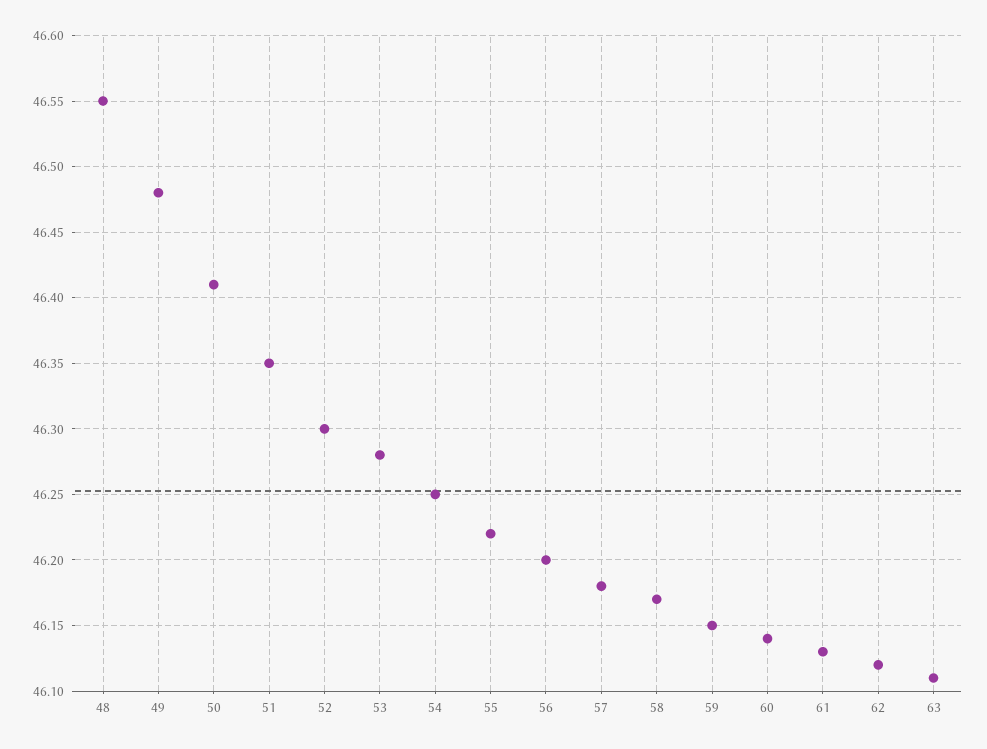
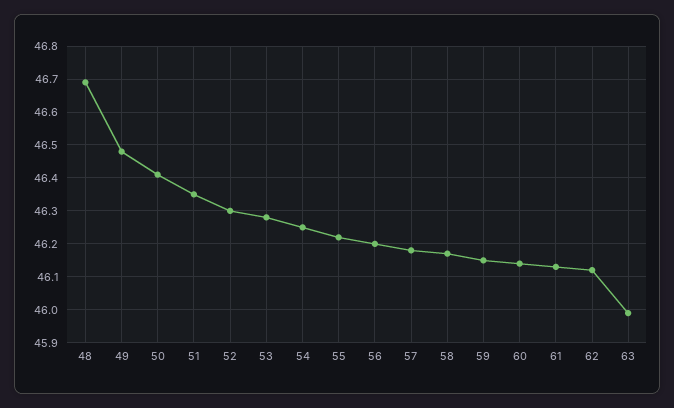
48: 46.55 -> 46.7
63: 46.11 -> 46

